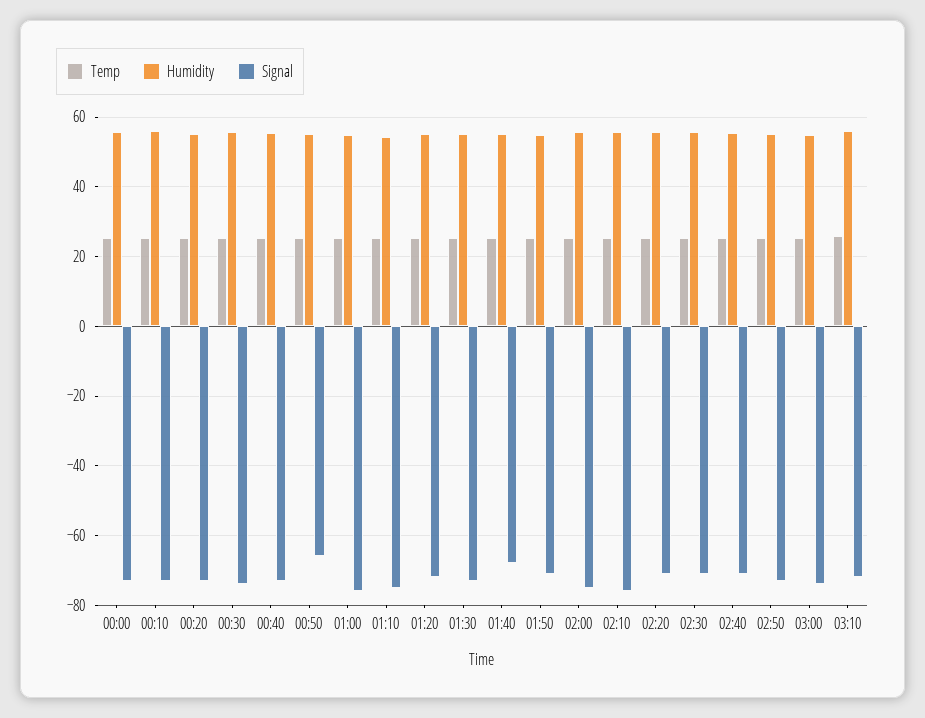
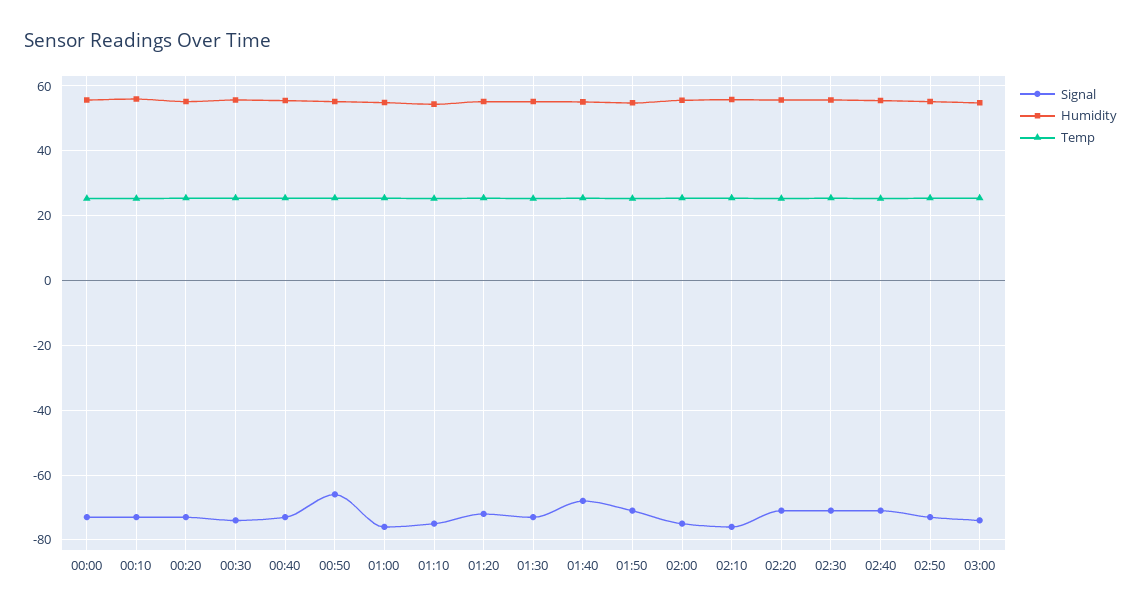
Temp, 03:10: 26 -> none
Humidity, 03:10: 56 -> none
Signal, 03:10: -72 -> none

